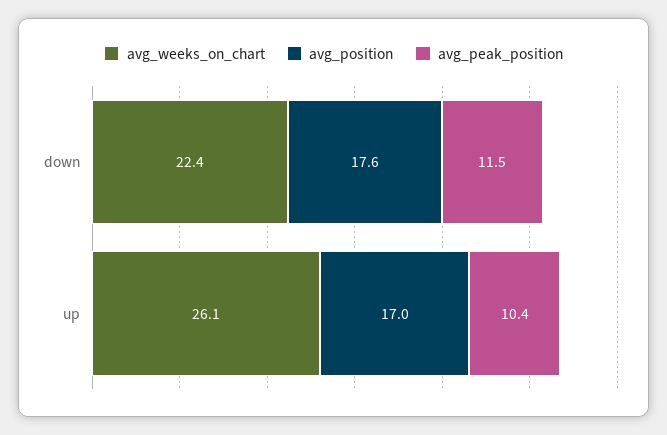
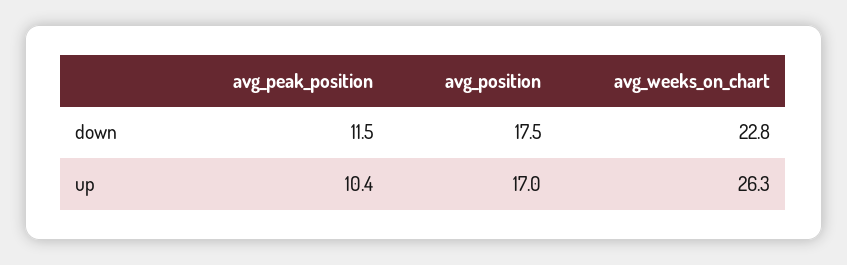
avg_weeks_on_chart, down: 22.4 -> 22.8
avg_position, down: 17.6 -> 17.5
avg_weeks_on_chart, up: 26.1 -> 26.3

